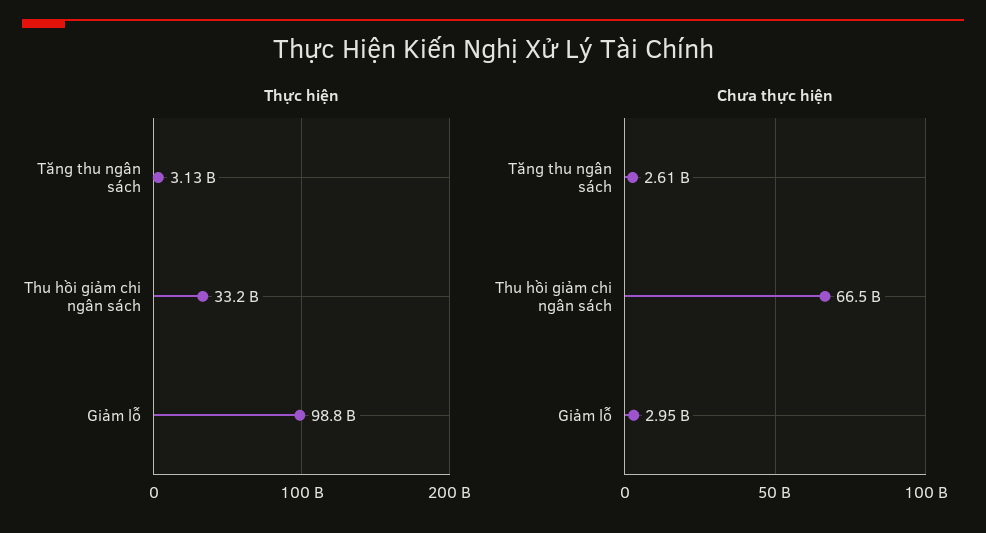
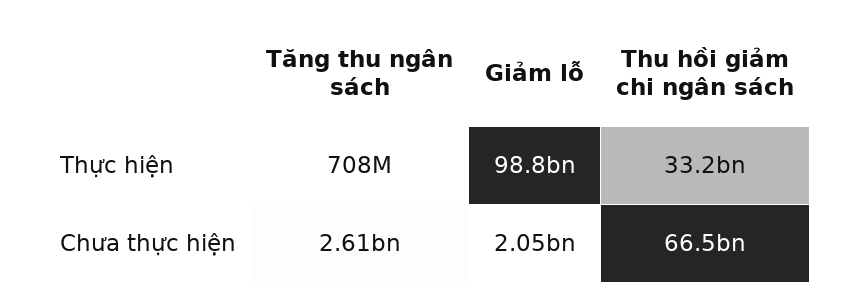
Thực hiện, Tăng thu ngân sách: 3130000000 -> 708000000
Chưa thực hiện, Giảm lỗ: 2950000000 -> 2050000000

